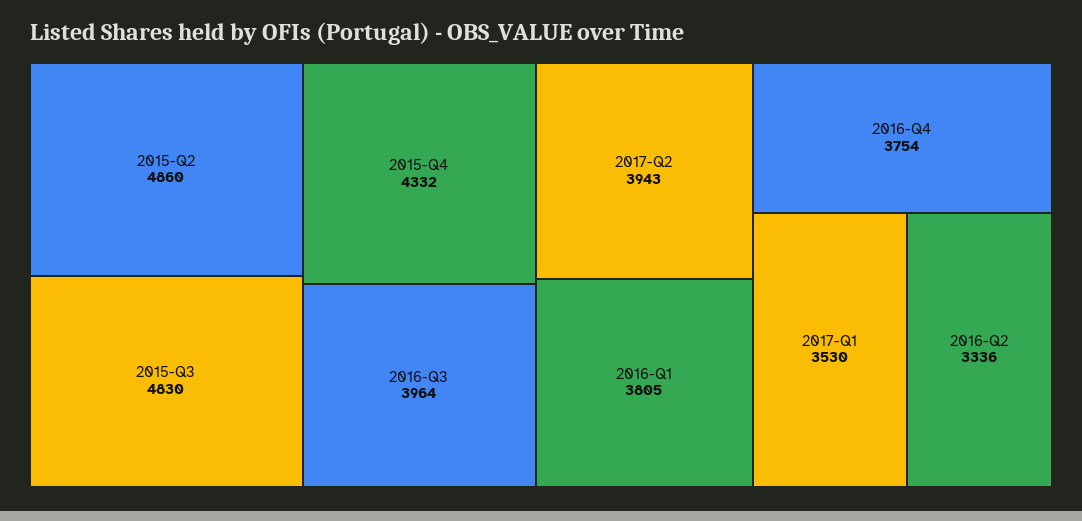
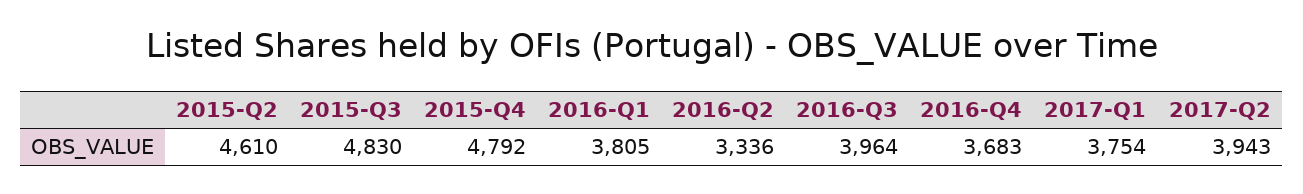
2015-Q2: 4860 -> 4610
2015-Q4: 4332 -> 4792
2016-Q4: 3754 -> 3683
2017-Q1: 3530 -> 3754

